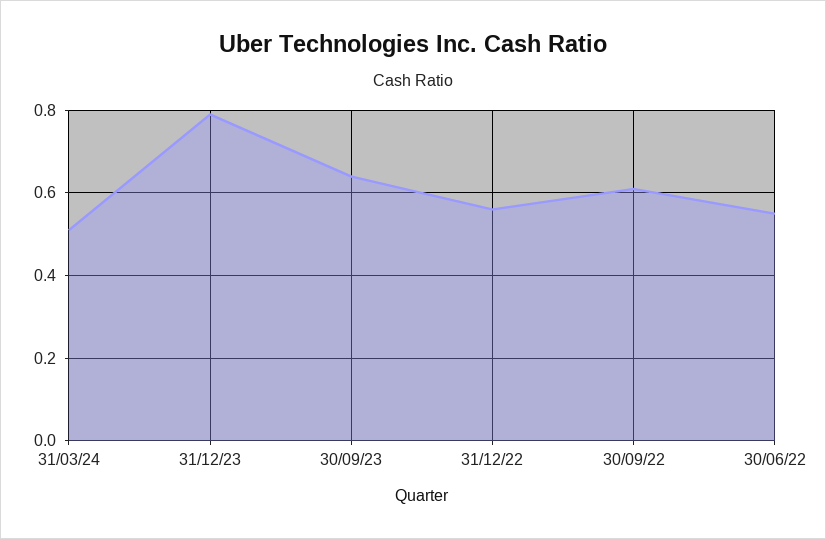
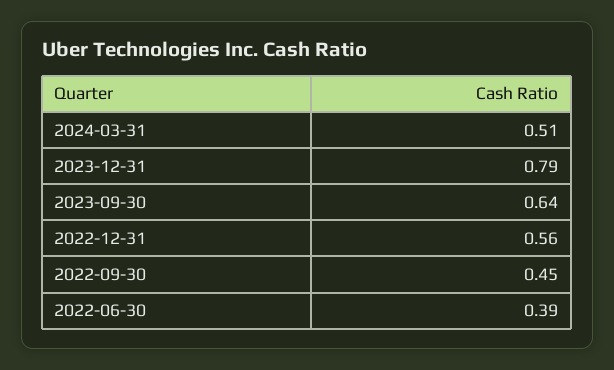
30/09/22: 0.6 -> 0.45
30/06/22: 0.55 -> 0.39

